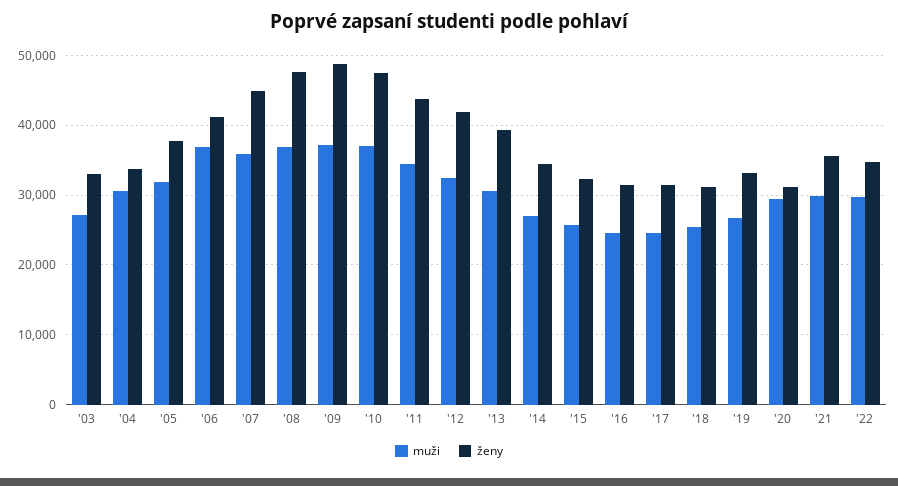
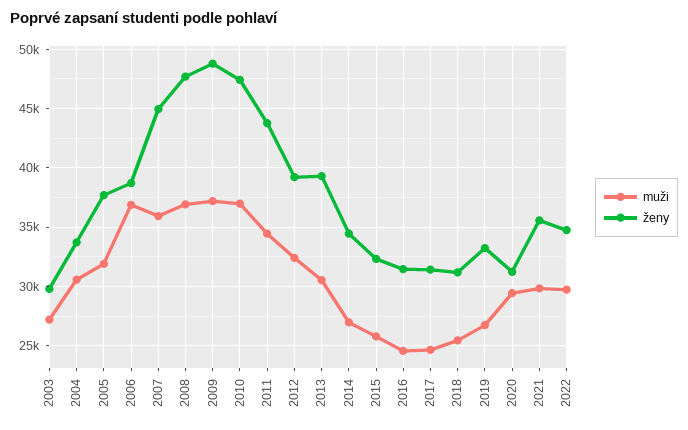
ženy, '03: 33000 -> 30000
ženy, '06: 41000 -> 39000
ženy, '12: 42000 -> 39000

